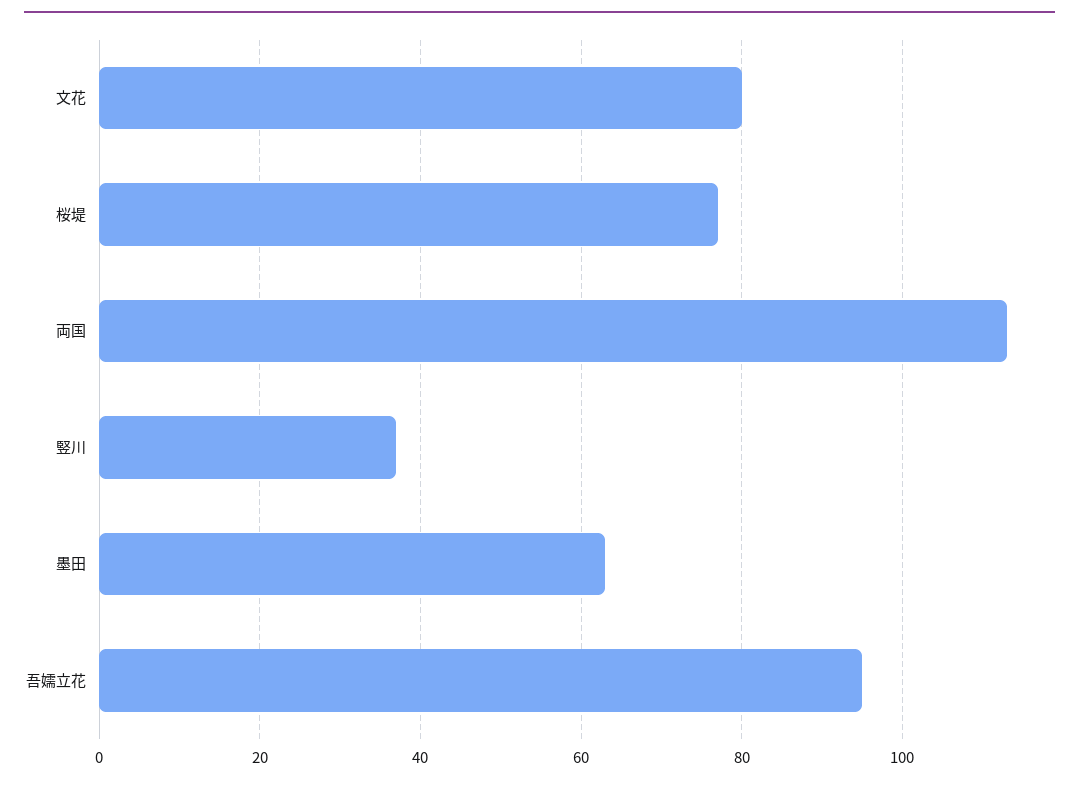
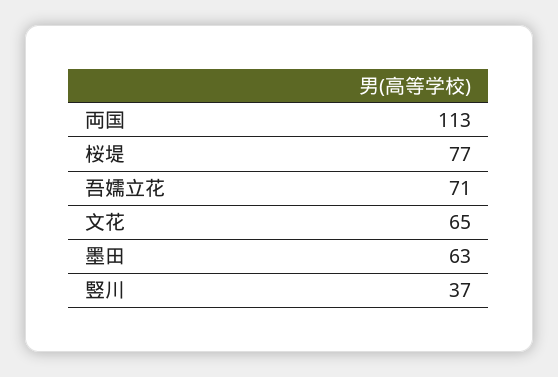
文花: 80 -> 65
吾嬬立花: 95 -> 71

